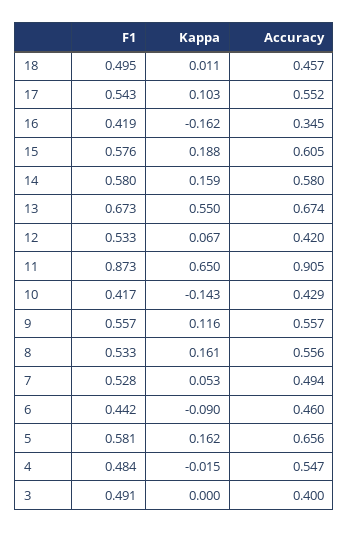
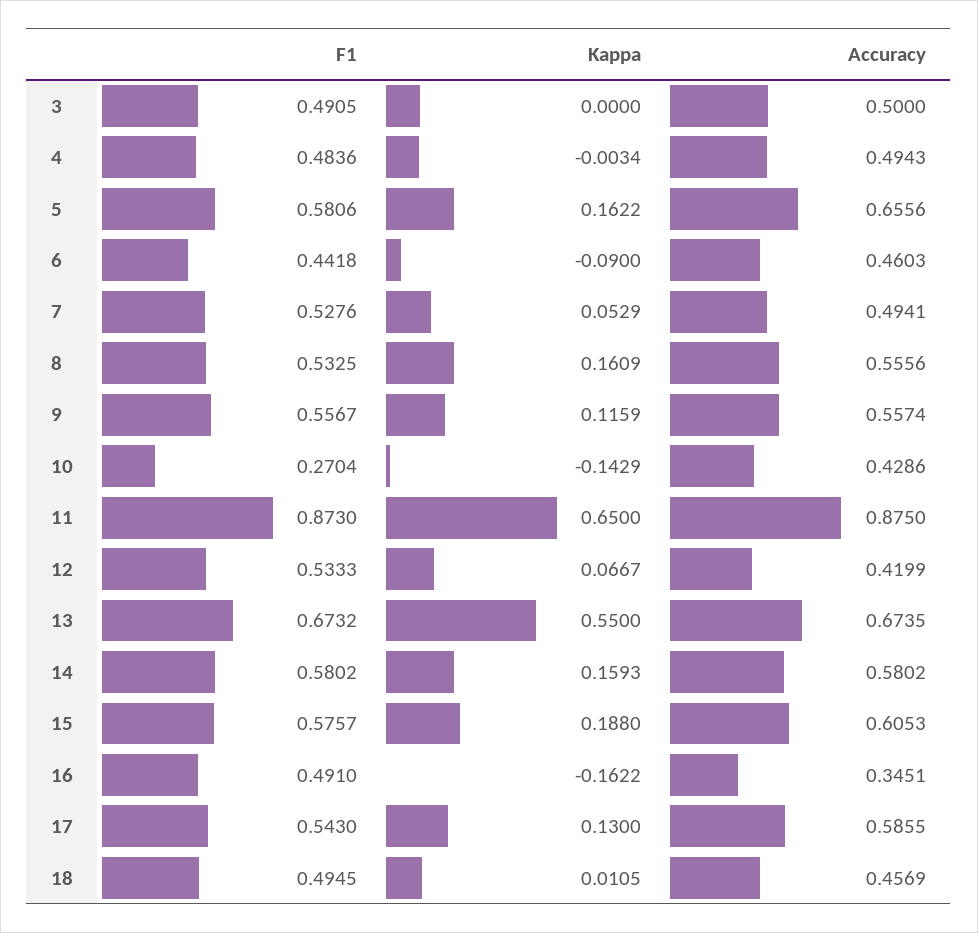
Kappa, 17: 0.103 -> 0.13
Accuracy, 17: 0.552 -> 0.5855
F1, 16: 0.419 -> 0.491
Accuracy, 11: 0.905 -> 0.875
F1, 10: 0.417 -> 0.2704
Kappa, 4: -0.015 -> -0.0034
Accuracy, 4: 0.547 -> 0.4943
Accuracy, 3: 0.4 -> 0.5

